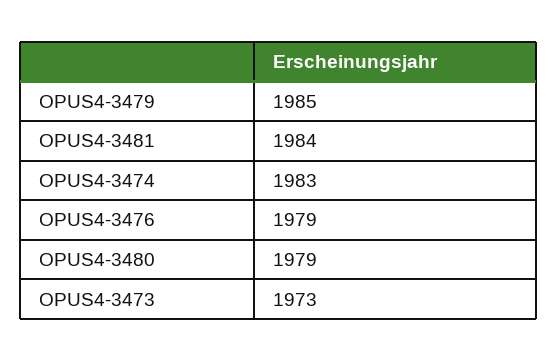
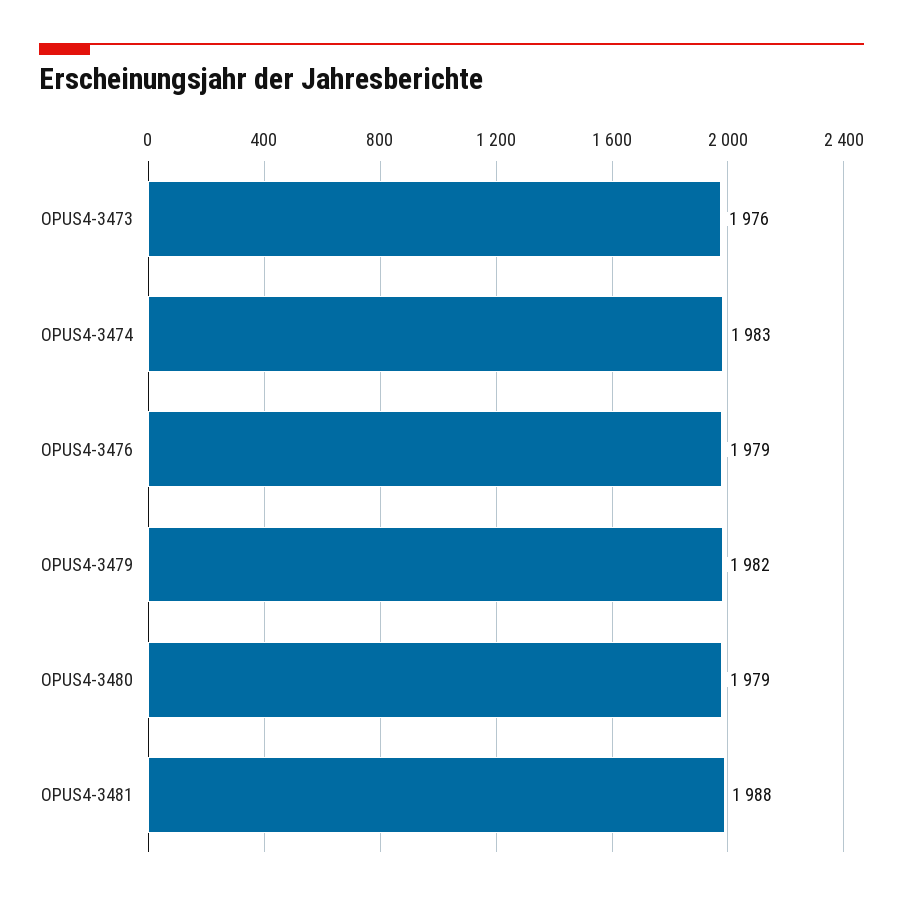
OPUS4-3479: 1985 -> 1982
OPUS4-3481: 1984 -> 1988
OPUS4-3473: 1973 -> 1976

